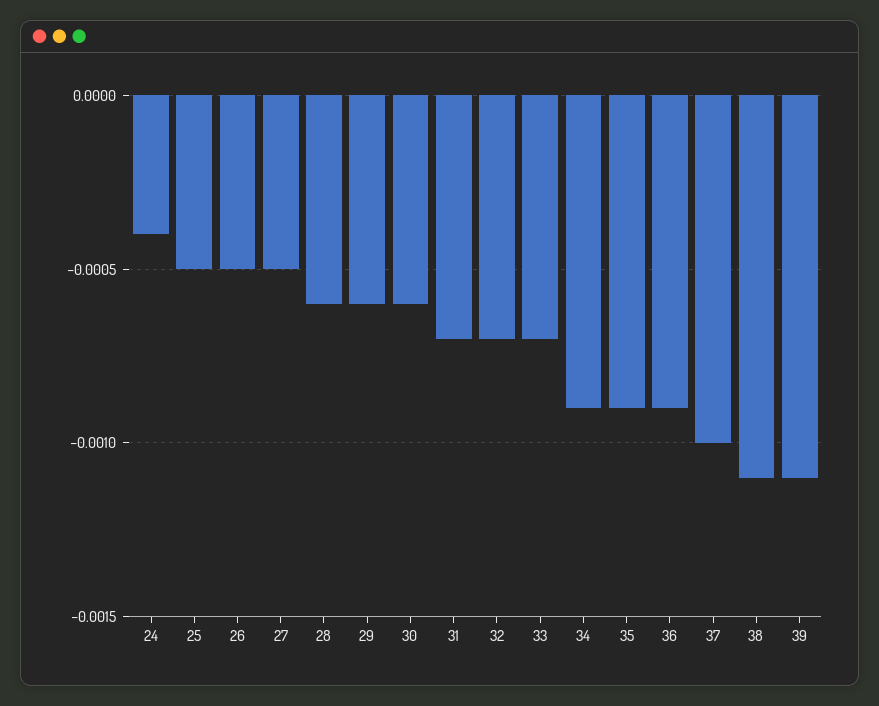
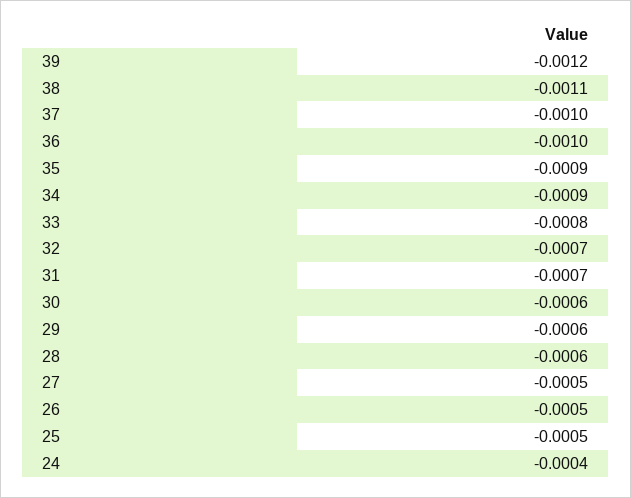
33: -0.0007 -> -0.0008
36: -0.0009 -> -0.001
39: -0.0011 -> -0.0012

